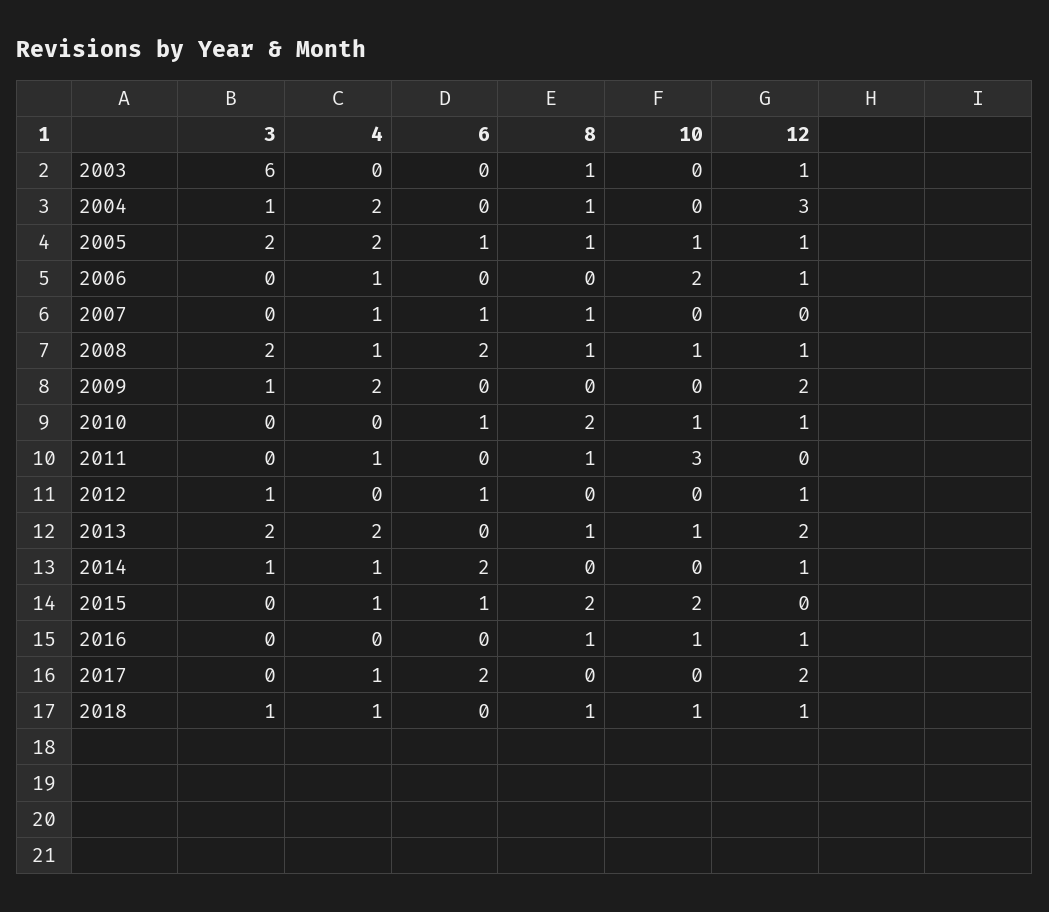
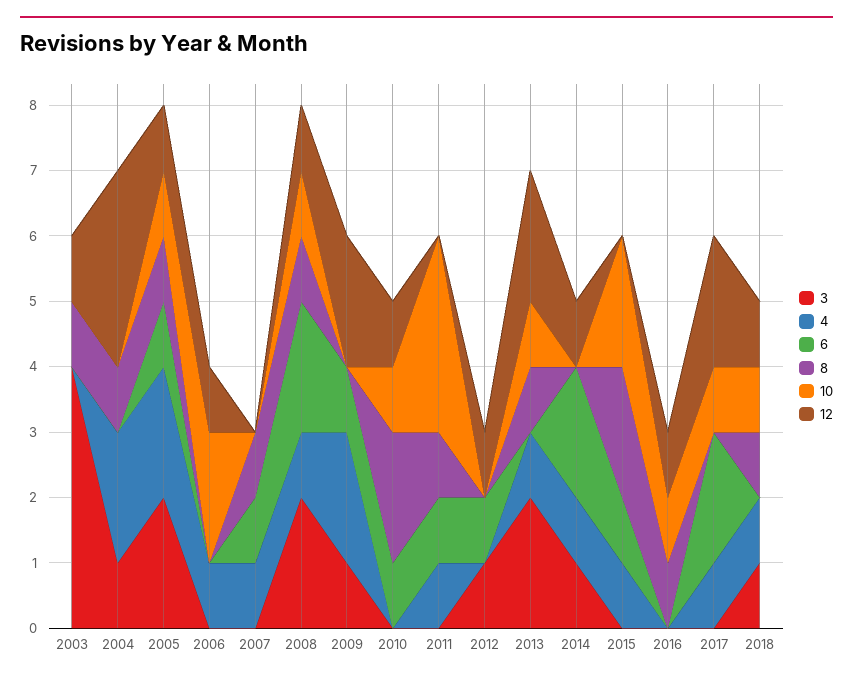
3, 2003: 6 -> 4
6, 2009: 0 -> 1
6, 2011: 0 -> 1
4, 2013: 2 -> 1
10, 2017: 0 -> 1

